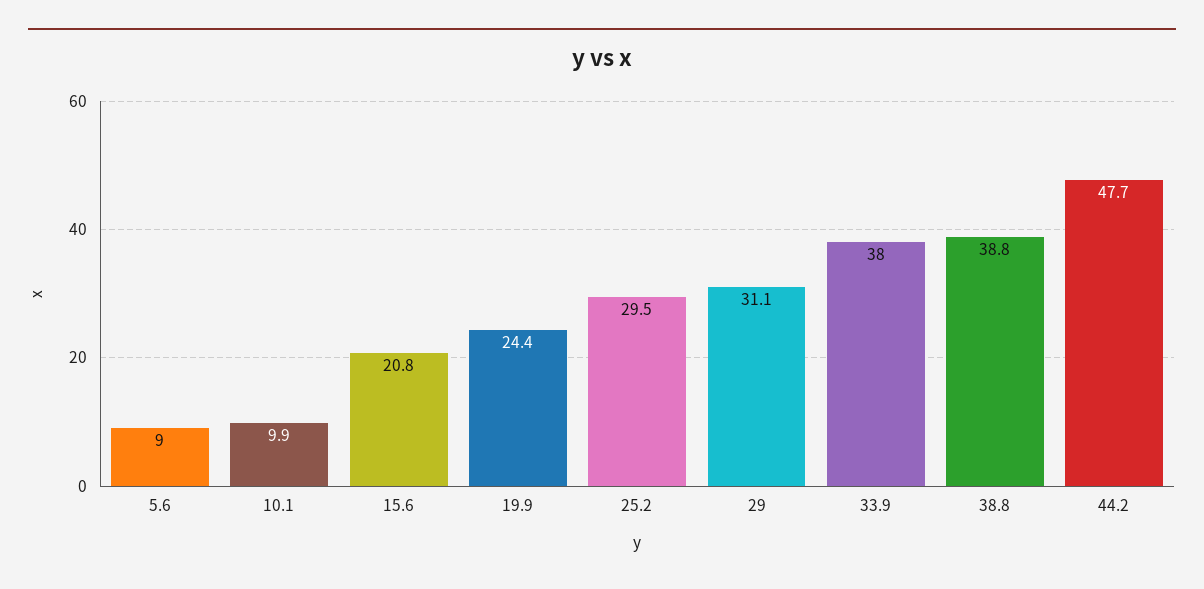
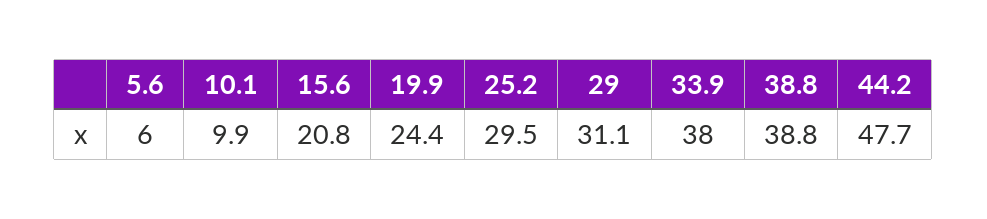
5.6: 9 -> 6

